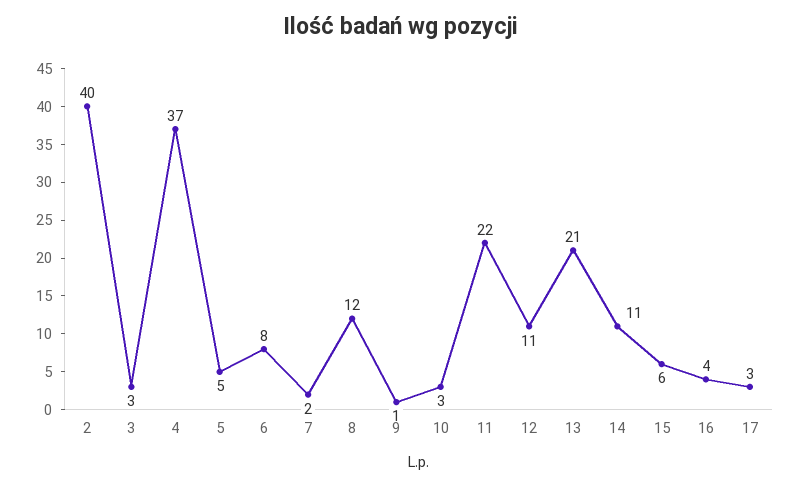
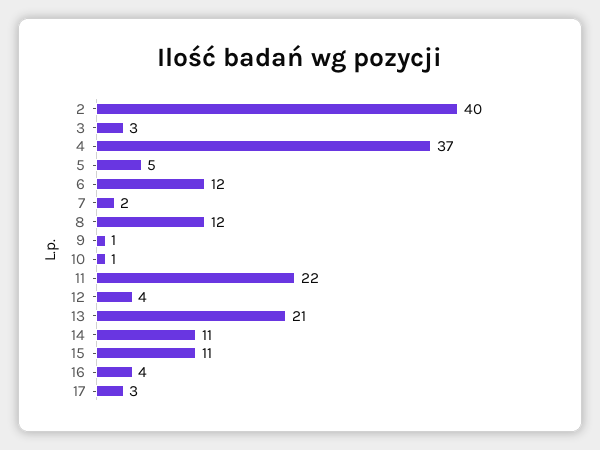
6: 8 -> 12
10: 3 -> 1
12: 11 -> 4
15: 6 -> 11

